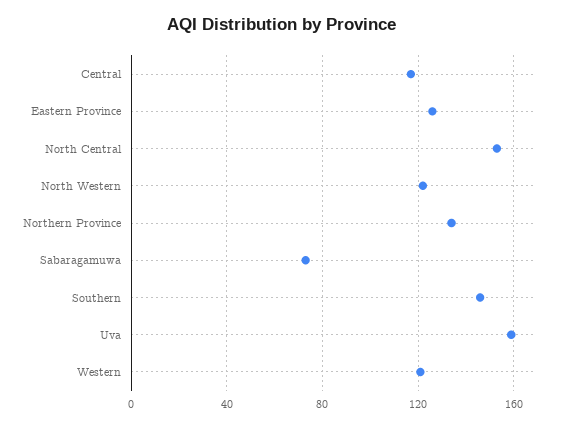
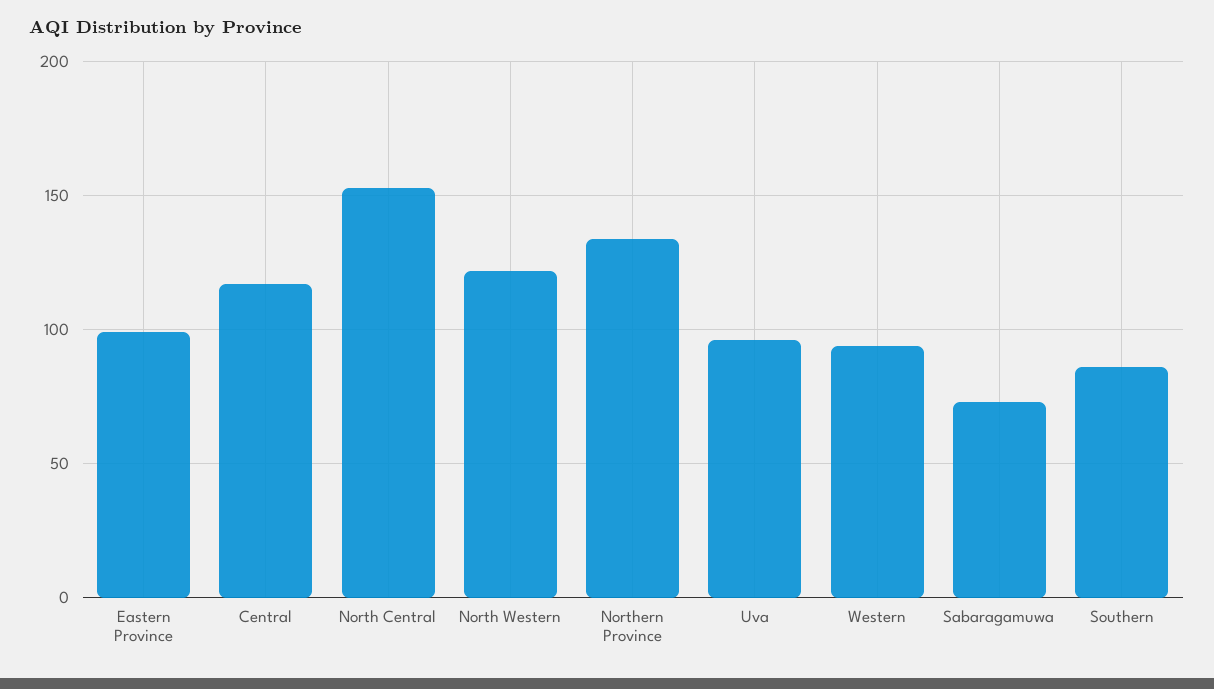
Eastern Province: 125 -> 100
Southern: 145 -> 85
Uva: 160 -> 95
Western: 120 -> 95

